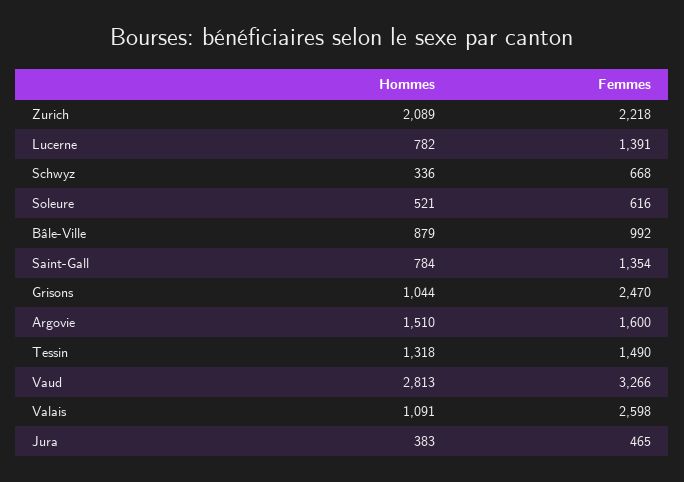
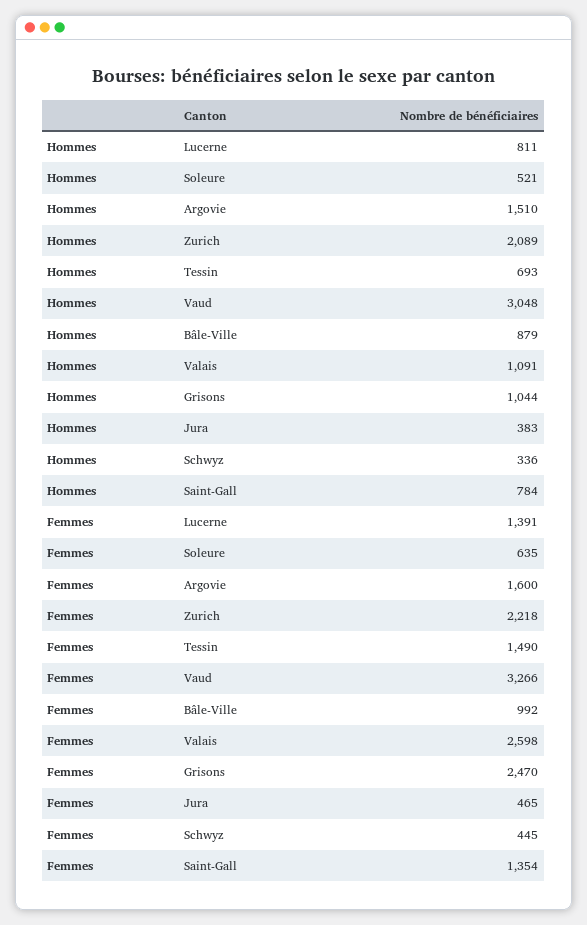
Hommes, Lucerne: 782 -> 811
Femmes, Schwyz: 668 -> 445
Femmes, Soleure: 616 -> 635
Hommes, Tessin: 1318 -> 693
Hommes, Vaud: 2813 -> 3048

